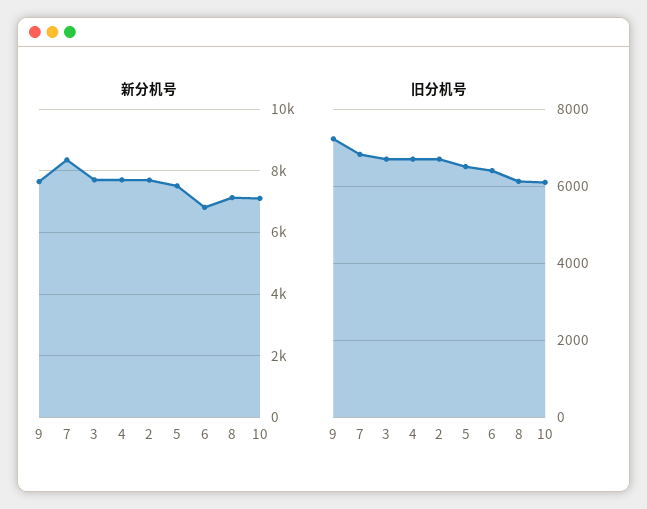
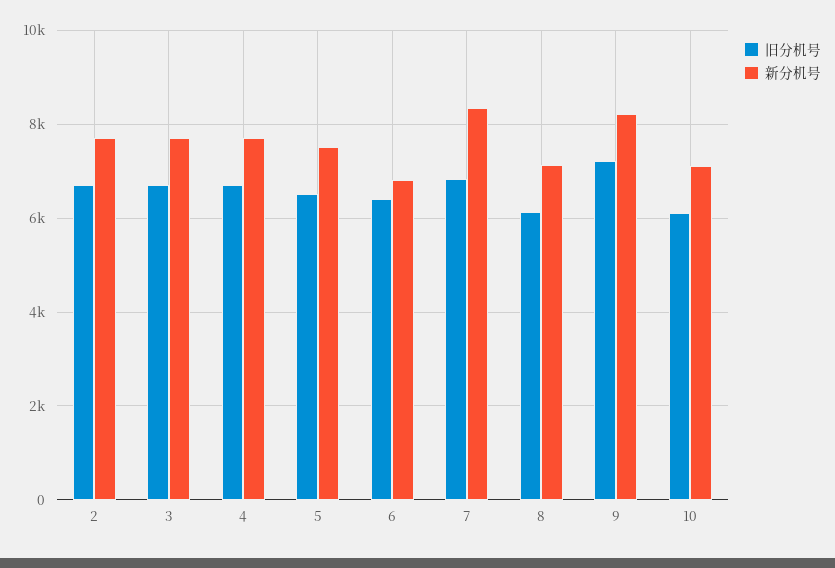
新分机号, 9: 7600 -> 8200

